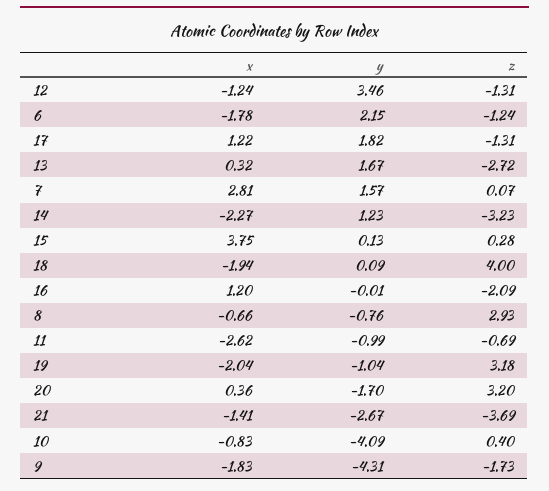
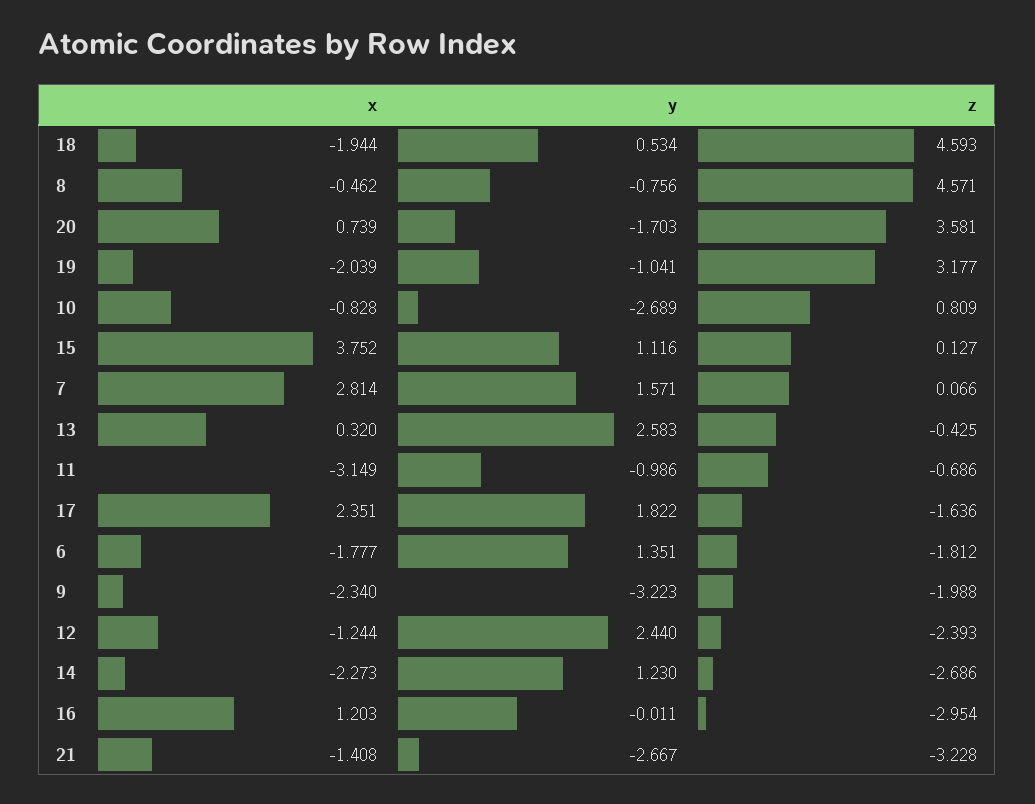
y, 12: 3.46 -> 2.44
z, 12: -1.31 -> -2.393
y, 6: 2.15 -> 1.351
z, 6: -1.24 -> -1.812
x, 17: 1.22 -> 2.351
z, 17: -1.31 -> -1.636
y, 13: 1.67 -> 2.583
z, 13: -2.72 -> -0.425
z, 14: -3.23 -> -2.686
y, 15: 0.13 -> 1.116
z, 15: 0.28 -> 0.127
y, 18: 0.09 -> 0.534
z, 18: 4 -> 4.593
z, 16: -2.09 -> -2.954
x, 8: -0.66 -> -0.462
z, 8: 2.93 -> 4.571
x, 11: -2.62 -> -3.149
x, 20: 0.36 -> 0.739
z, 20: 3.2 -> 3.581
z, 21: -3.69 -> -3.228
y, 10: -4.09 -> -2.689
z, 10: 0.4 -> 0.809
x, 9: -1.83 -> -2.34
y, 9: -4.31 -> -3.223
z, 9: -1.73 -> -1.988

